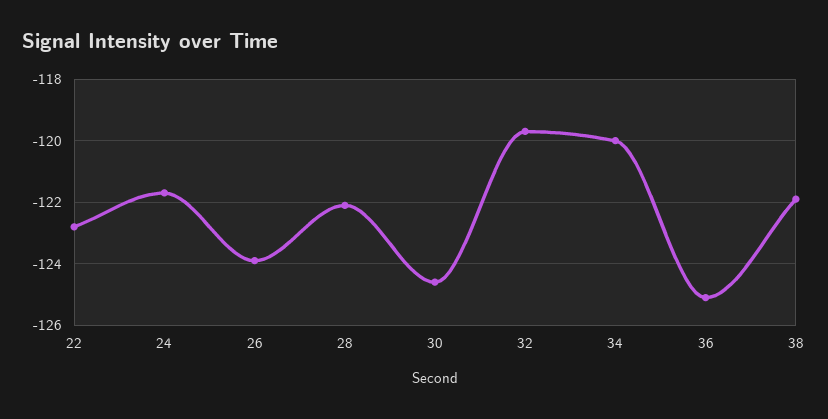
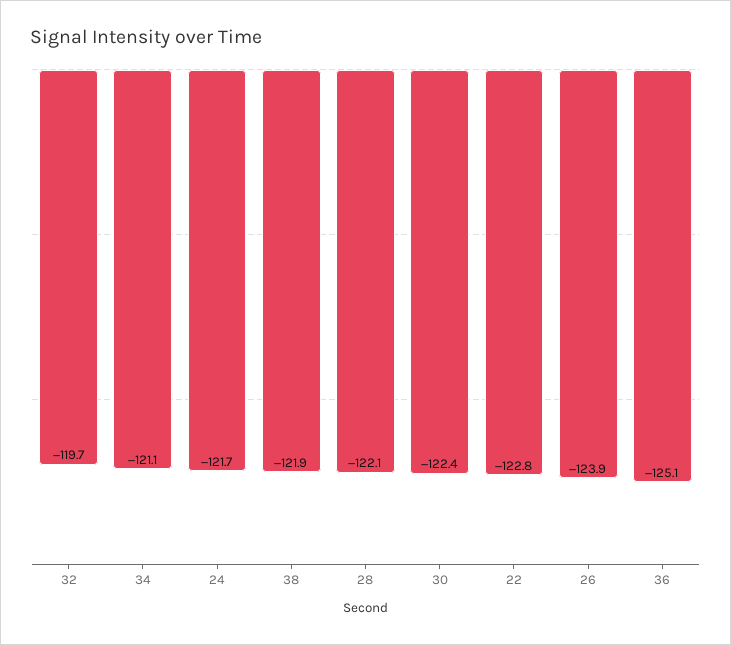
30: -124.5 -> -122.4
34: -120 -> -121.1

